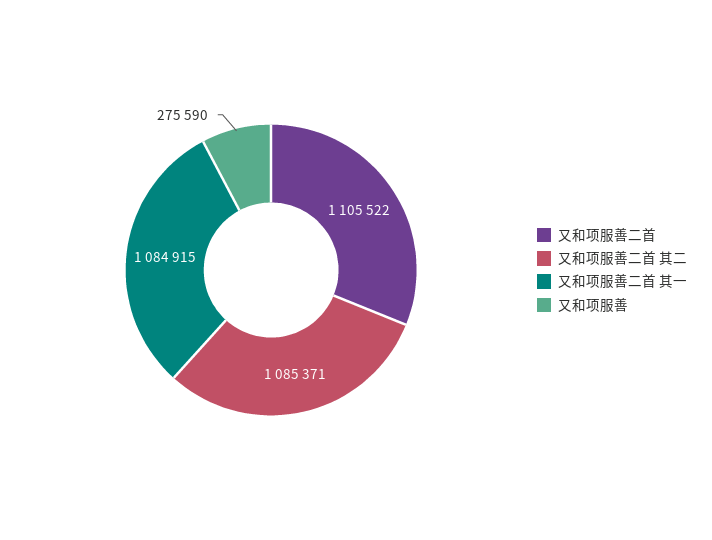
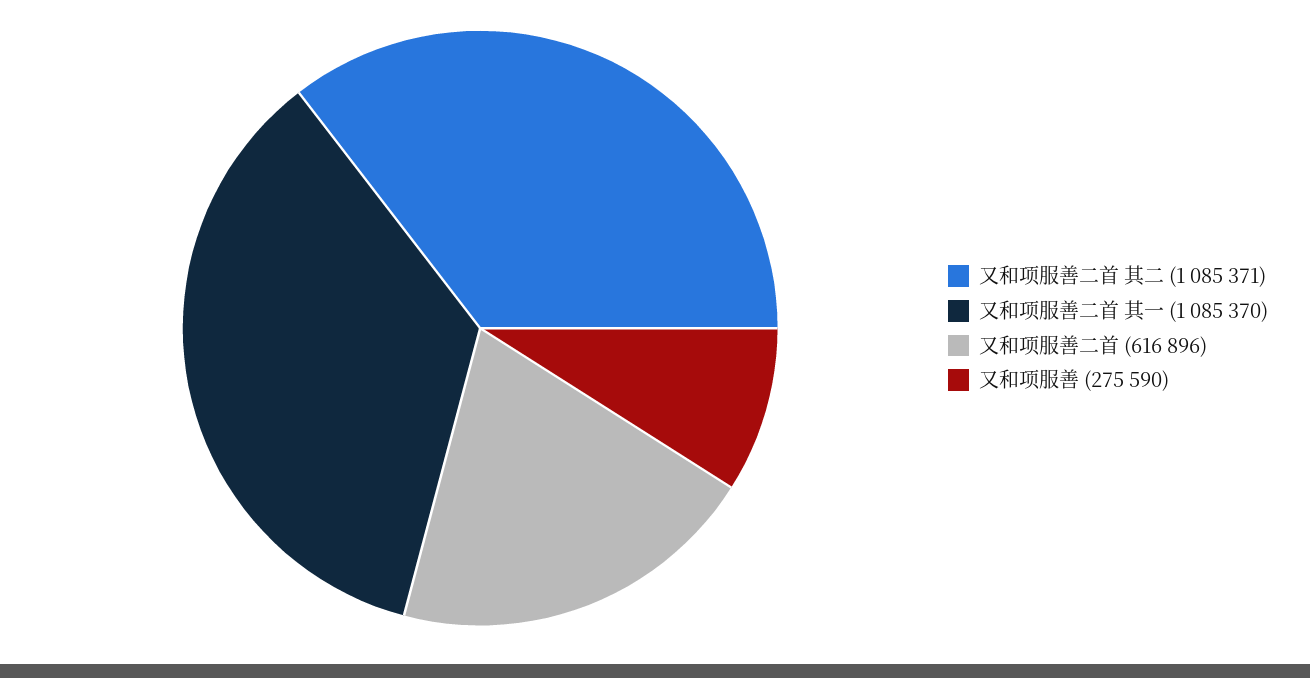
又和项服善二首: 1105522 -> 616896
又和项服善二首 其一: 1084915 -> 1085370

